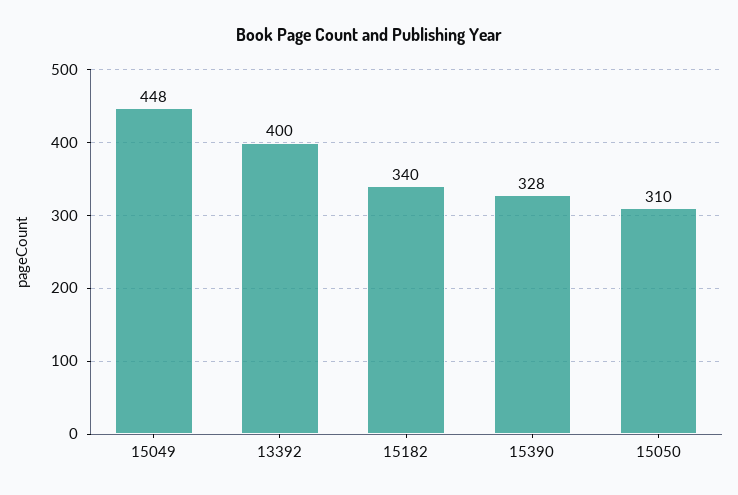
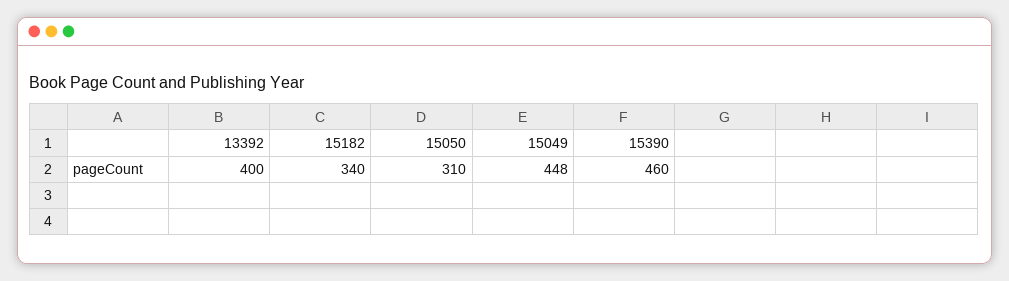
15390: 328 -> 460

